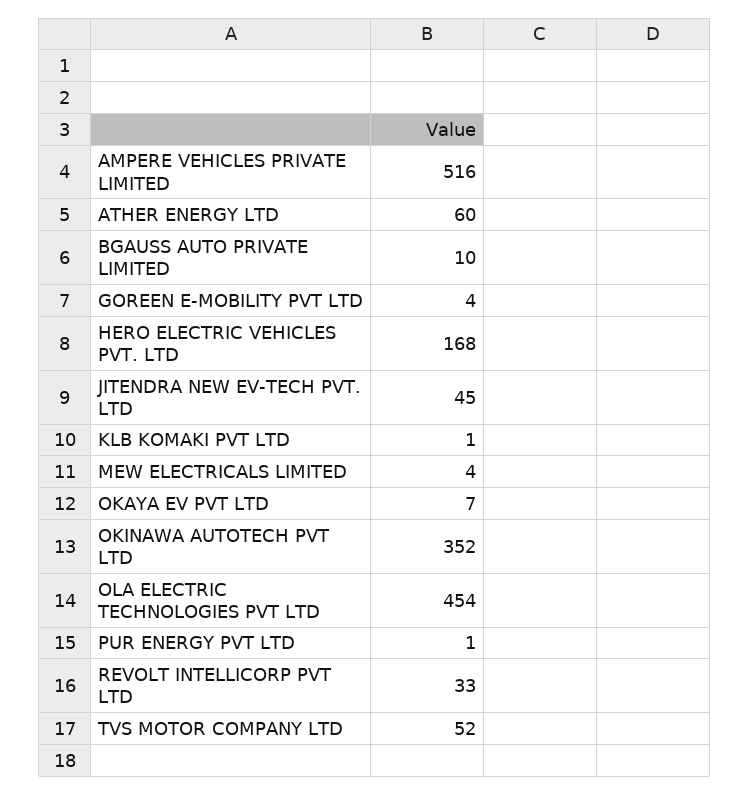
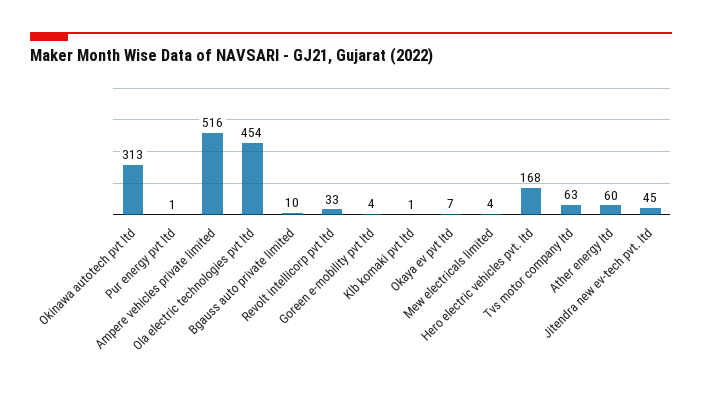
OKINAWA AUTOTECH PVT LTD: 352 -> 313
TVS MOTOR COMPANY LTD: 52 -> 63

